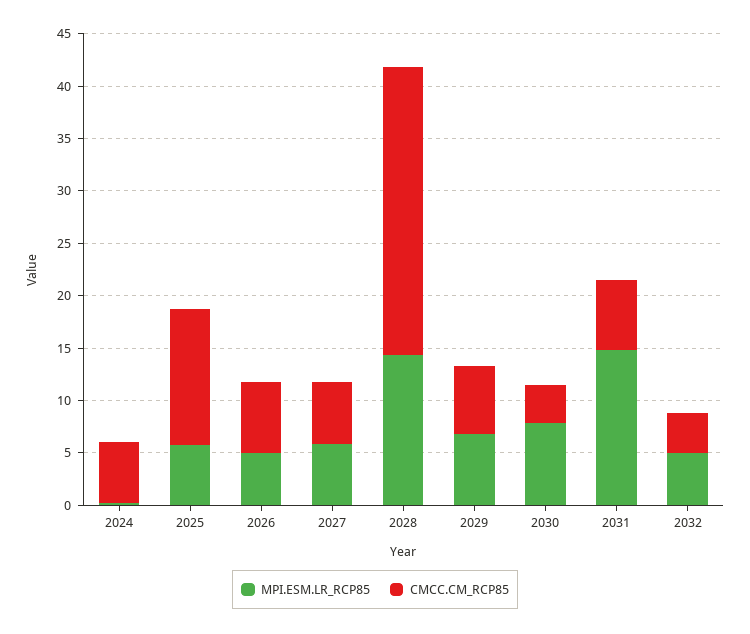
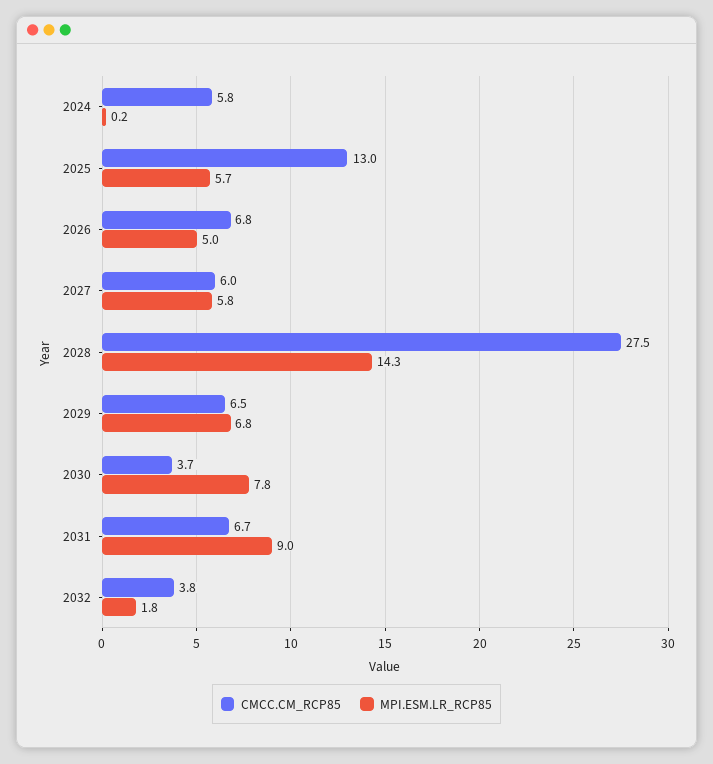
MPI.ESM.LR_RCP85, 2031: 15 -> 9
MPI.ESM.LR_RCP85, 2032: 5 -> 1.8

